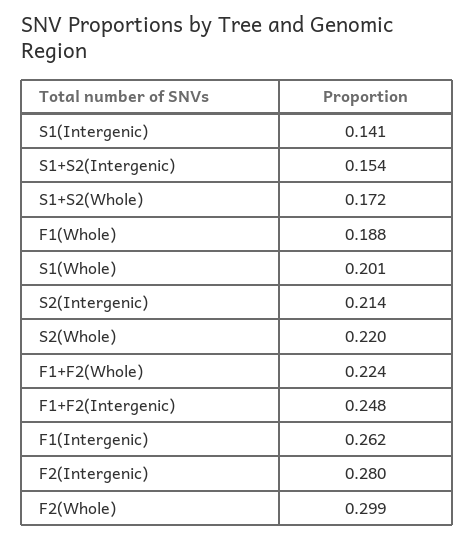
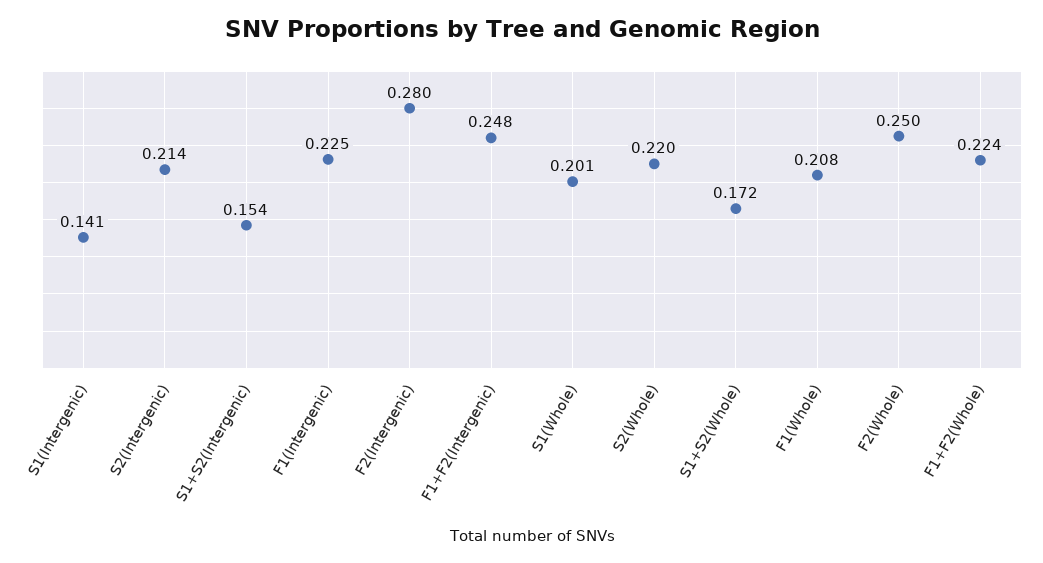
F1(Whole): 0.188 -> 0.208
F1(Intergenic): 0.262 -> 0.225
F2(Whole): 0.299 -> 0.25

